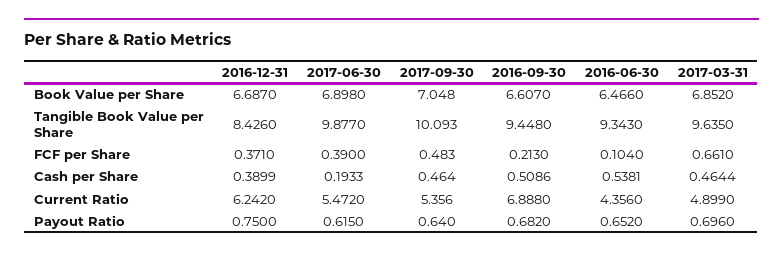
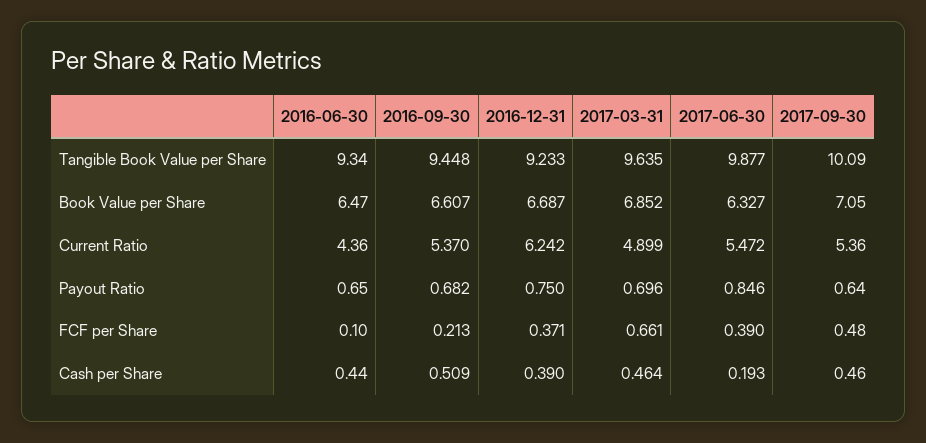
2017-06-30, Book Value per Share: 6.898 -> 6.327
2016-12-31, Tangible Book Value per Share: 8.426 -> 9.233
2016-06-30, Cash per Share: 0.5381 -> 0.44
2016-09-30, Current Ratio: 6.888 -> 5.37
2017-06-30, Payout Ratio: 0.615 -> 0.846

